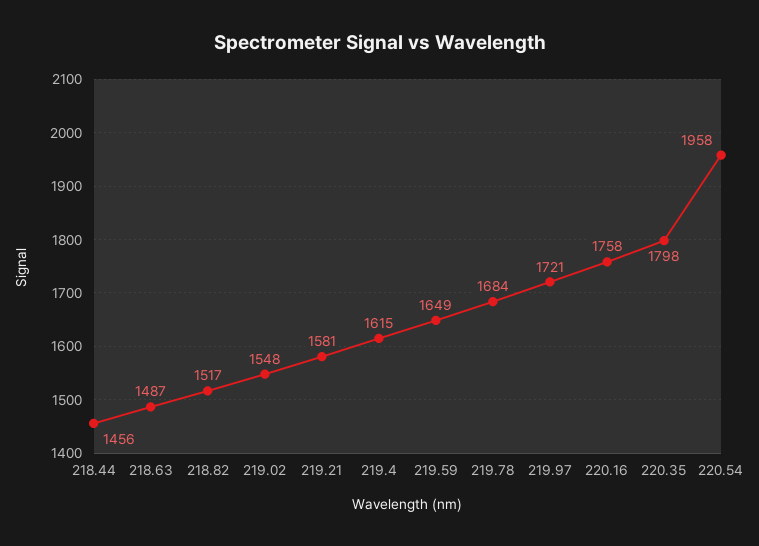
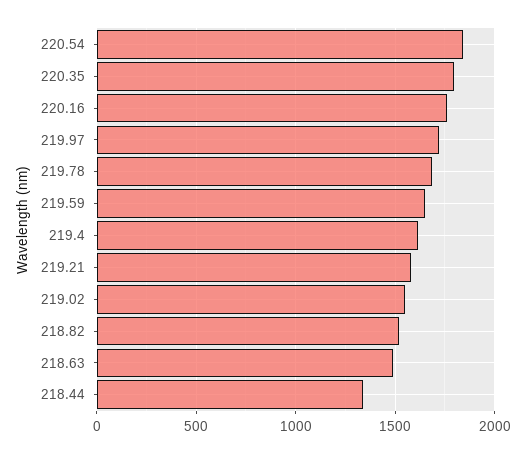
218.44: 1456 -> 1350
220.54: 1958 -> 1850

